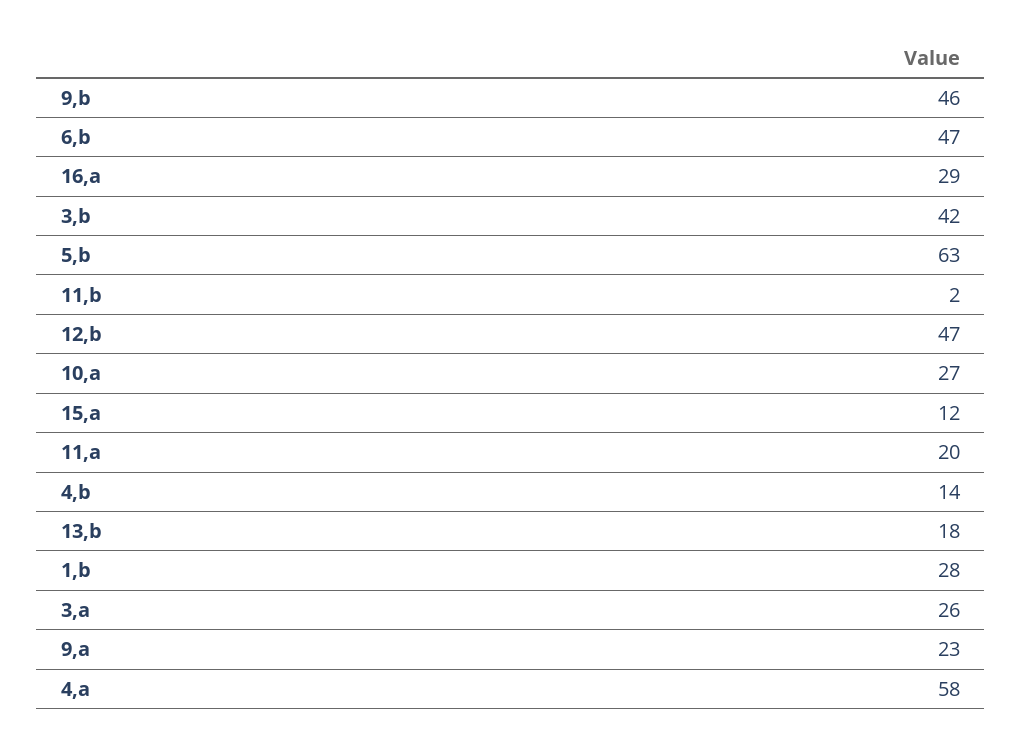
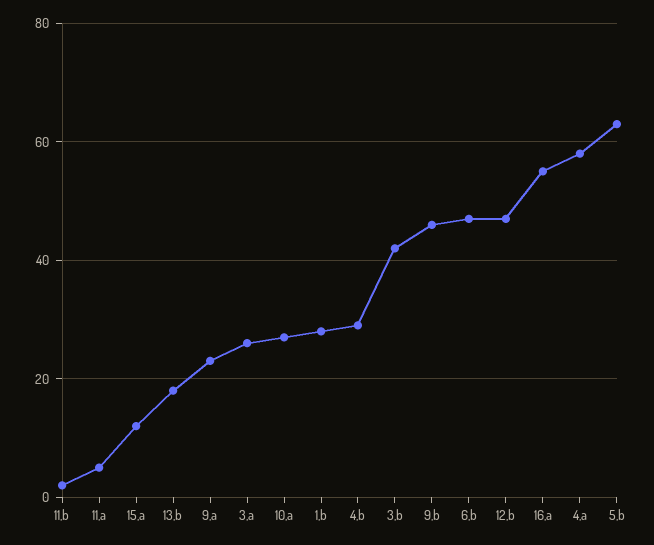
16,a: 29 -> 55
11,a: 20 -> 5
4,b: 14 -> 30

